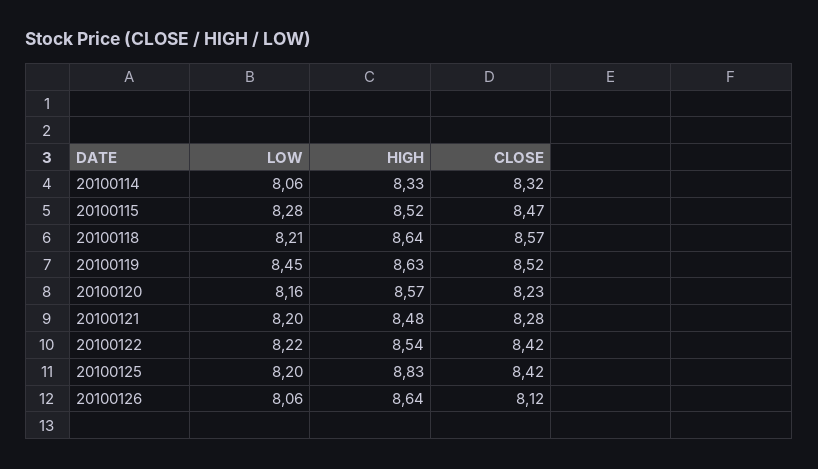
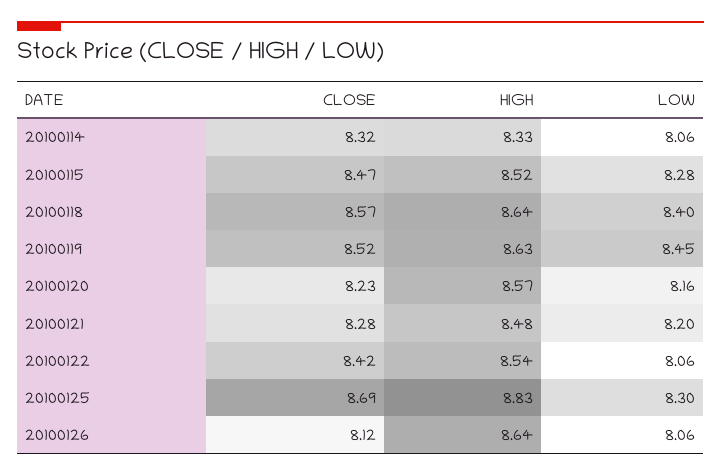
LOW, 20100118: 8.21 -> 8.4
LOW, 20100122: 8.22 -> 8.06
LOW, 20100125: 8.2 -> 8.3
CLOSE, 20100125: 8.42 -> 8.69

